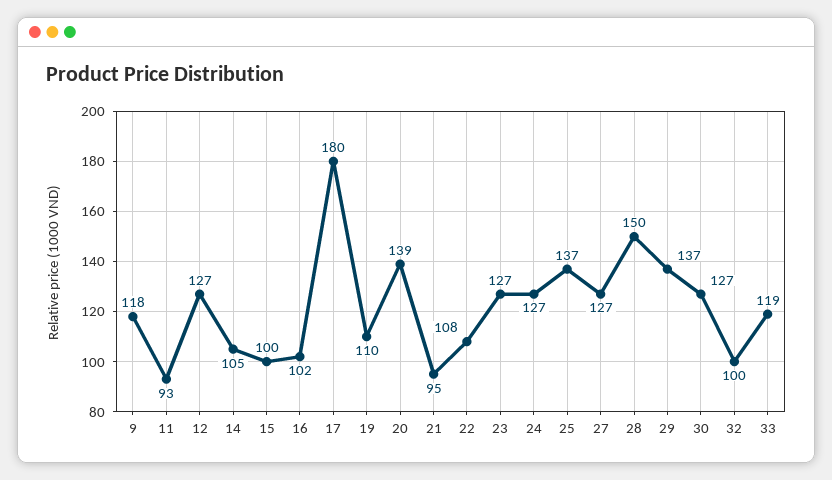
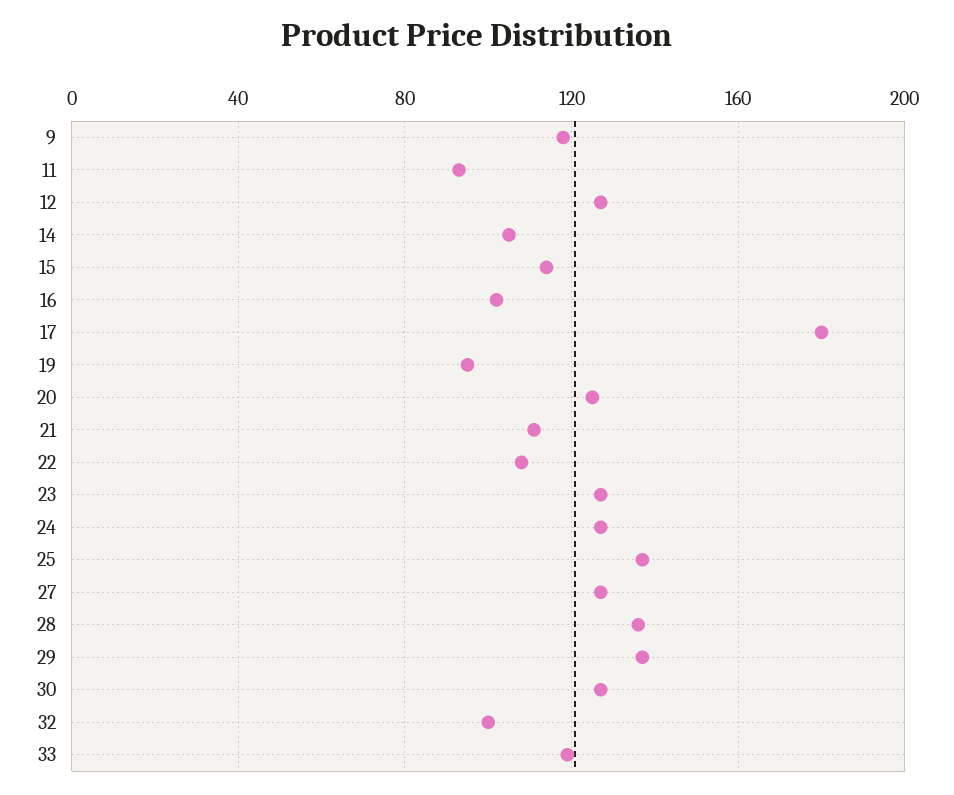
15: 100 -> 115
19: 110 -> 95
20: 139 -> 125
21: 95 -> 110
28: 150 -> 135

